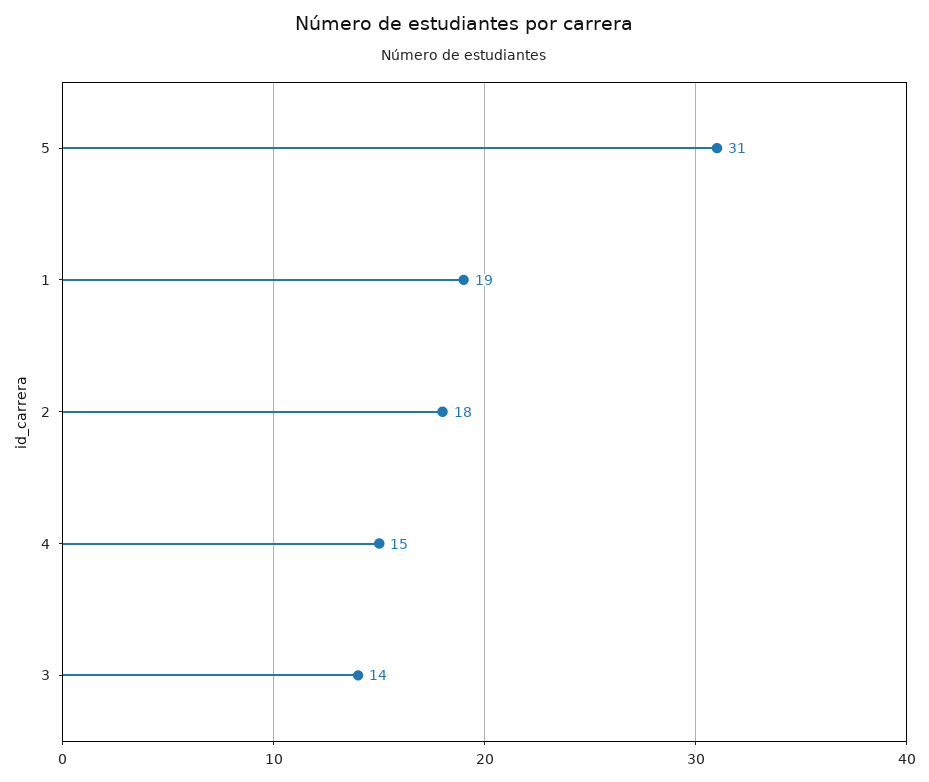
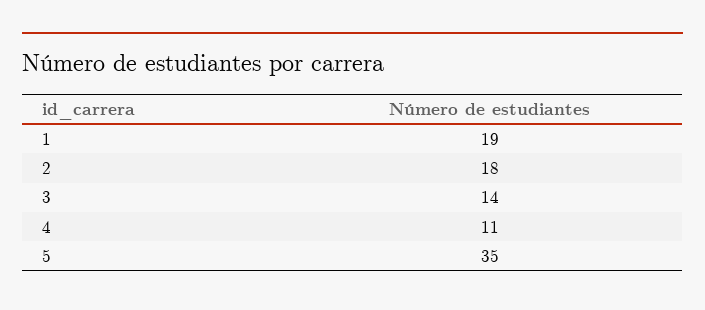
5: 31 -> 35
4: 15 -> 11

